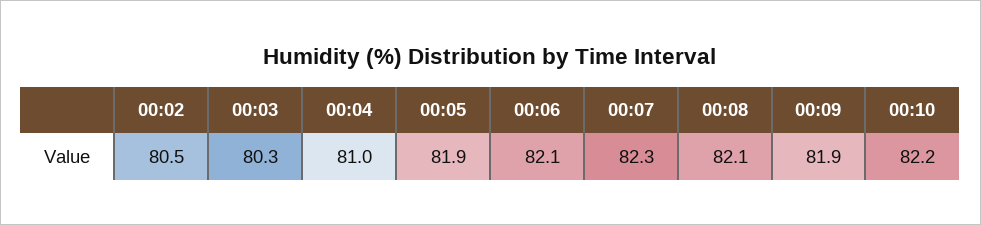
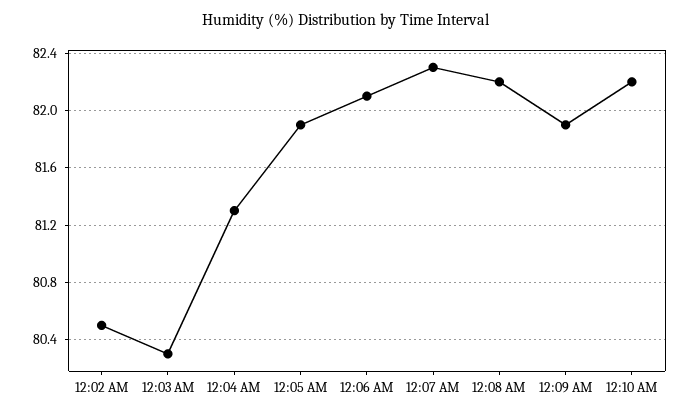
00:04: 81 -> 81.3
00:08: 82.1 -> 82.2

